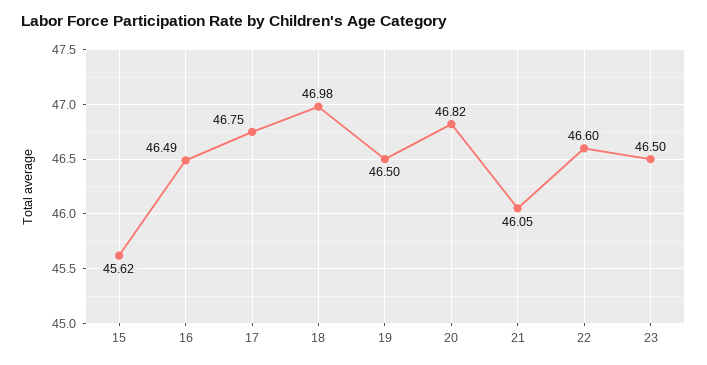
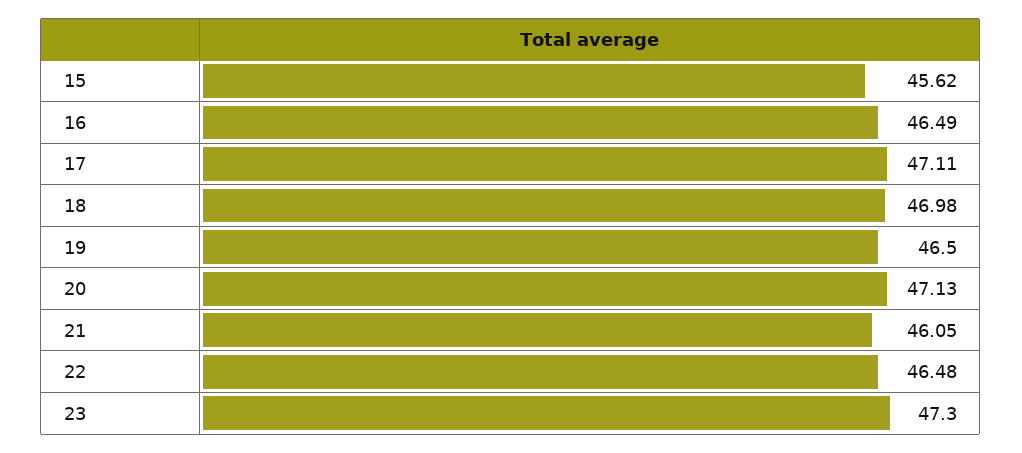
17: 46.75 -> 47.11
20: 46.82 -> 47.13
22: 46.6 -> 46.48
23: 46.5 -> 47.3

